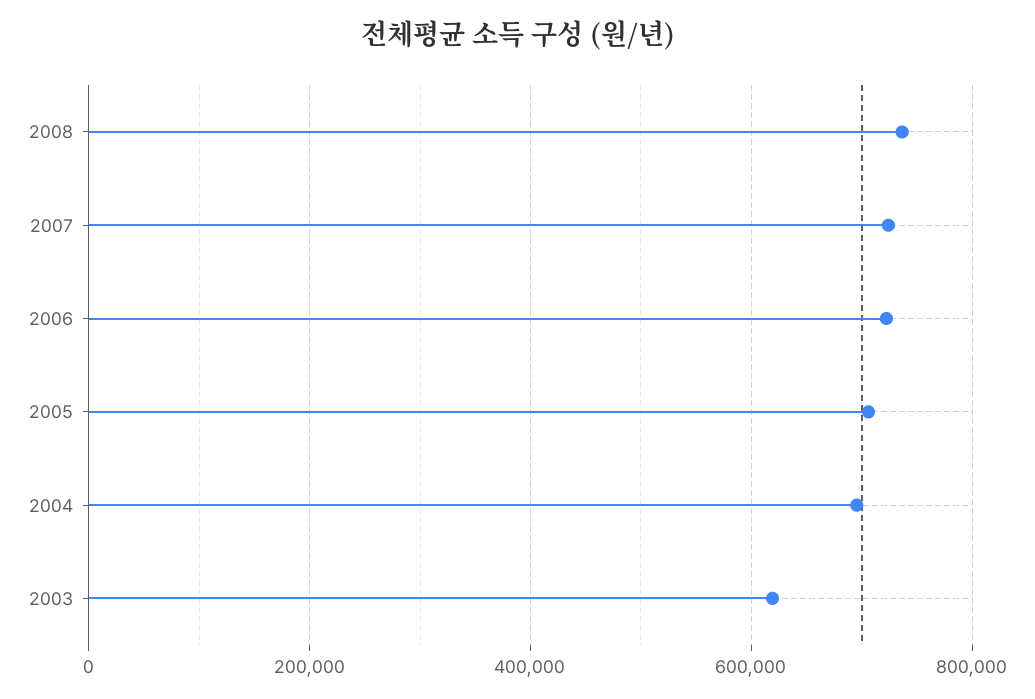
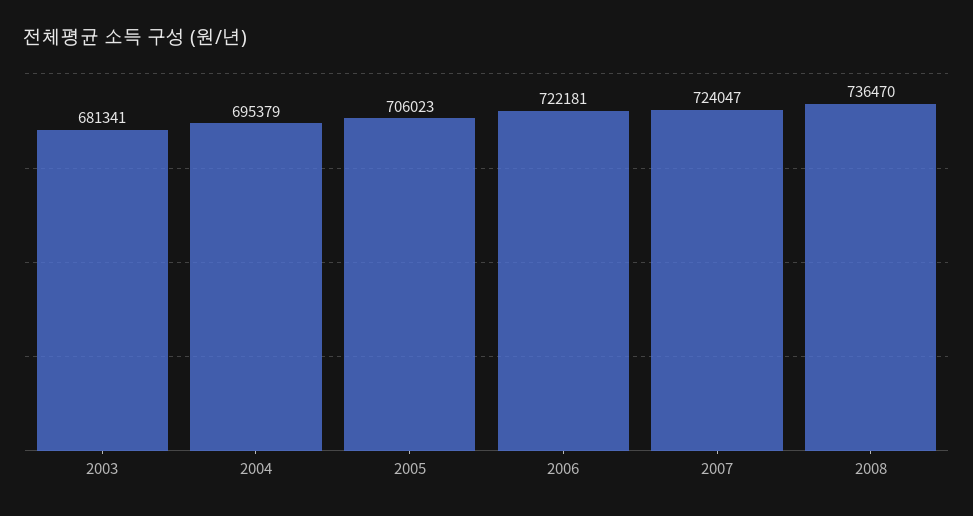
2003: 620000 -> 681341

